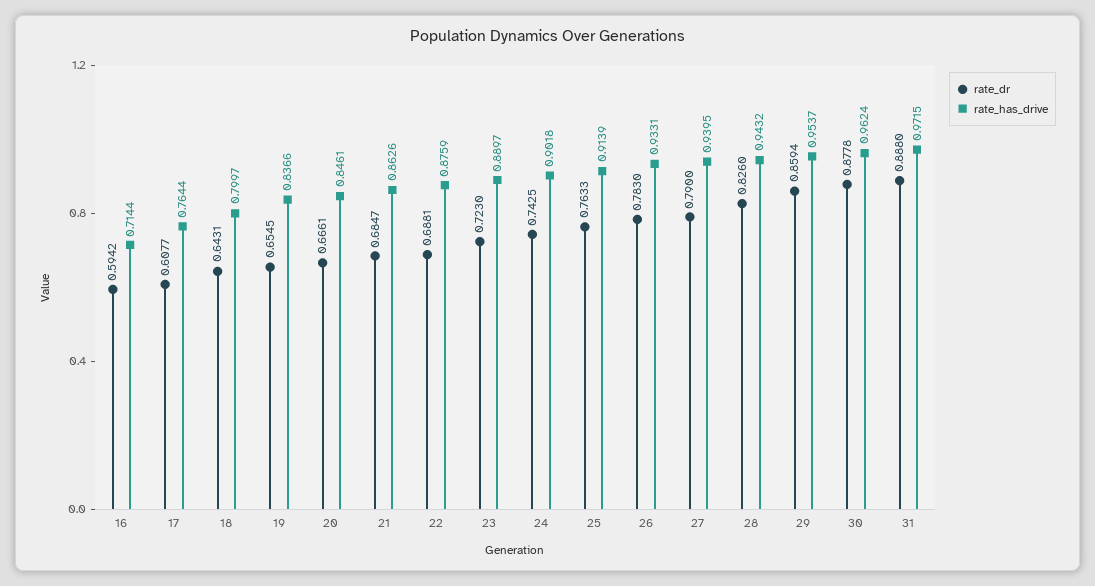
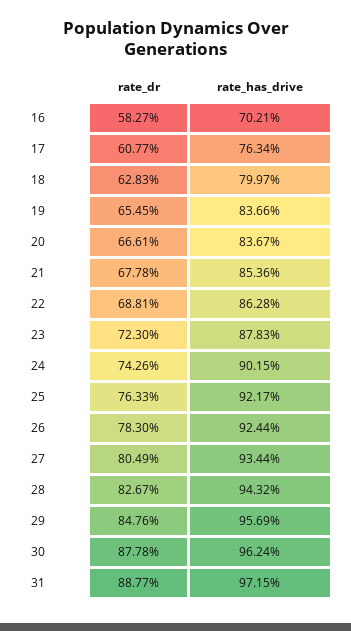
rate_dr, 16: 0.5942 -> 0.5827
rate_has_drive, 16: 0.7144 -> 0.7021
rate_has_drive, 17: 0.7644 -> 0.7634
rate_dr, 18: 0.6431 -> 0.6283
rate_has_drive, 20: 0.8461 -> 0.8367
rate_dr, 21: 0.6847 -> 0.6778
rate_has_drive, 21: 0.8626 -> 0.8536
rate_has_drive, 22: 0.8759 -> 0.8628
rate_has_drive, 23: 0.8897 -> 0.8783
rate_dr, 24: 0.7425 -> 0.7426
rate_has_drive, 24: 0.9018 -> 0.9015
rate_has_drive, 25: 0.9139 -> 0.9217
rate_has_drive, 26: 0.9331 -> 0.9244
rate_dr, 27: 0.79 -> 0.8049
rate_has_drive, 27: 0.9395 -> 0.9344
rate_dr, 28: 0.826 -> 0.8267
rate_dr, 29: 0.8594 -> 0.8476
rate_has_drive, 29: 0.9537 -> 0.9569
rate_dr, 31: 0.888 -> 0.8877

